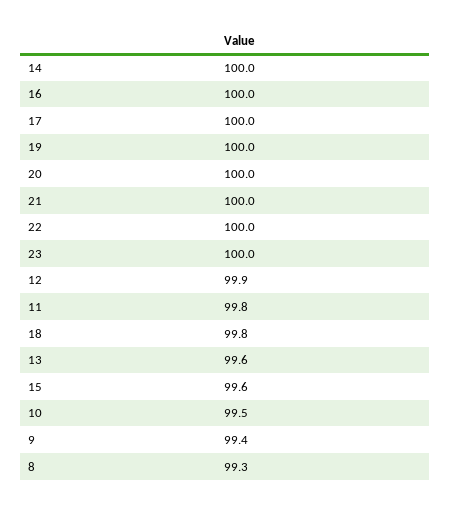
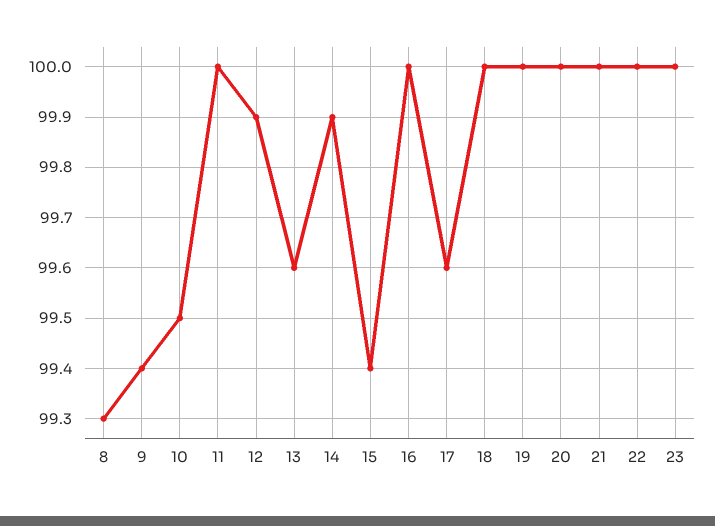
14: 100 -> 99.9
17: 100 -> 99.6
11: 99.8 -> 100
18: 99.8 -> 100
15: 99.6 -> 99.4

